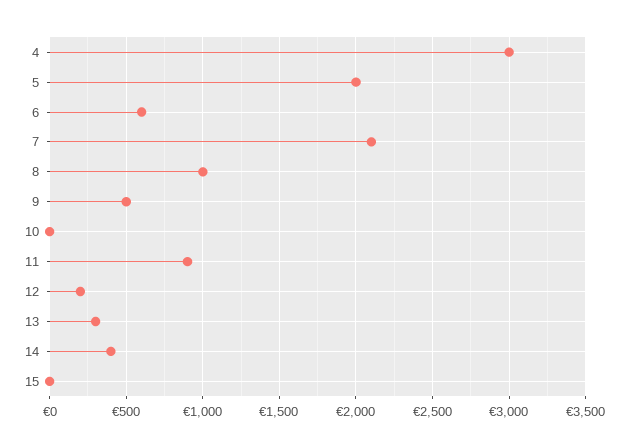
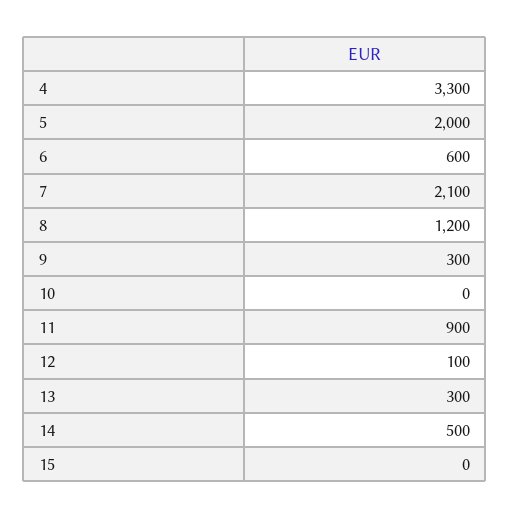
4: 3000 -> 3300
8: 1000 -> 1200
9: 500 -> 300
12: 200 -> 100
14: 400 -> 500

